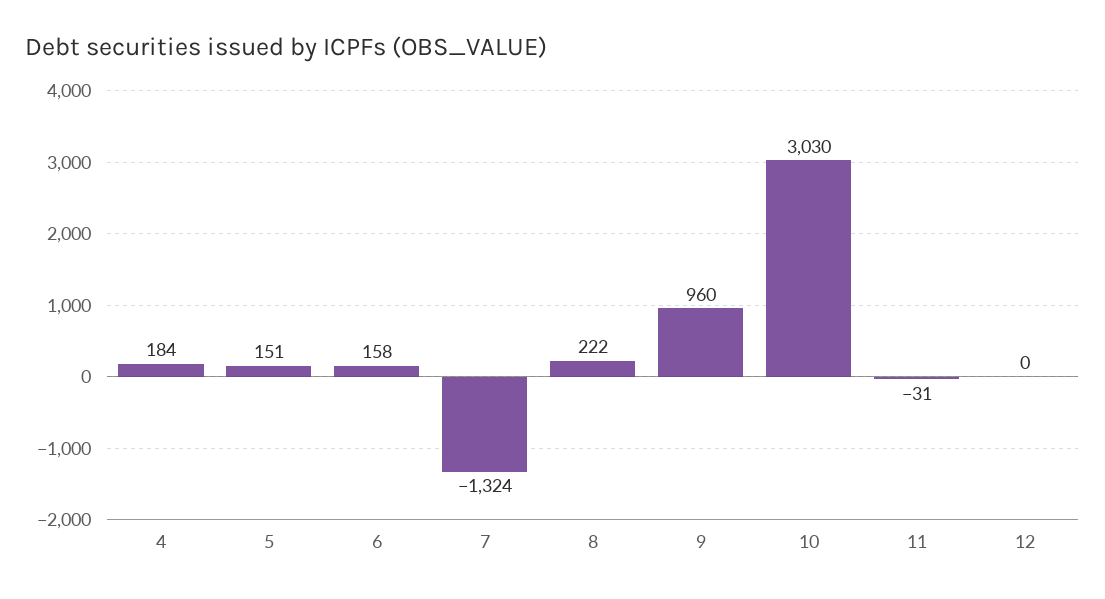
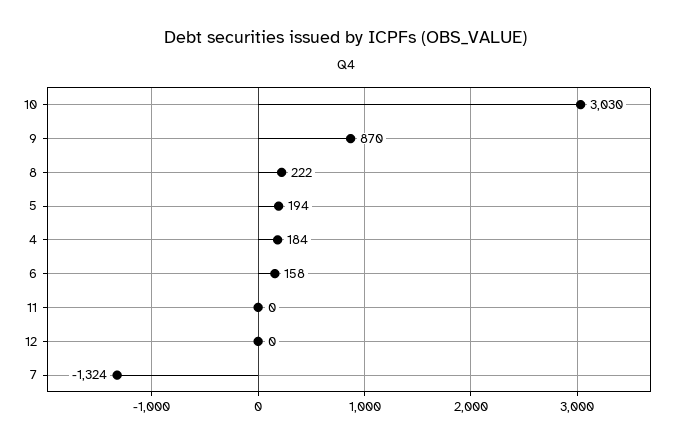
5: 151 -> 194
9: 960 -> 870
11: -31 -> 0

